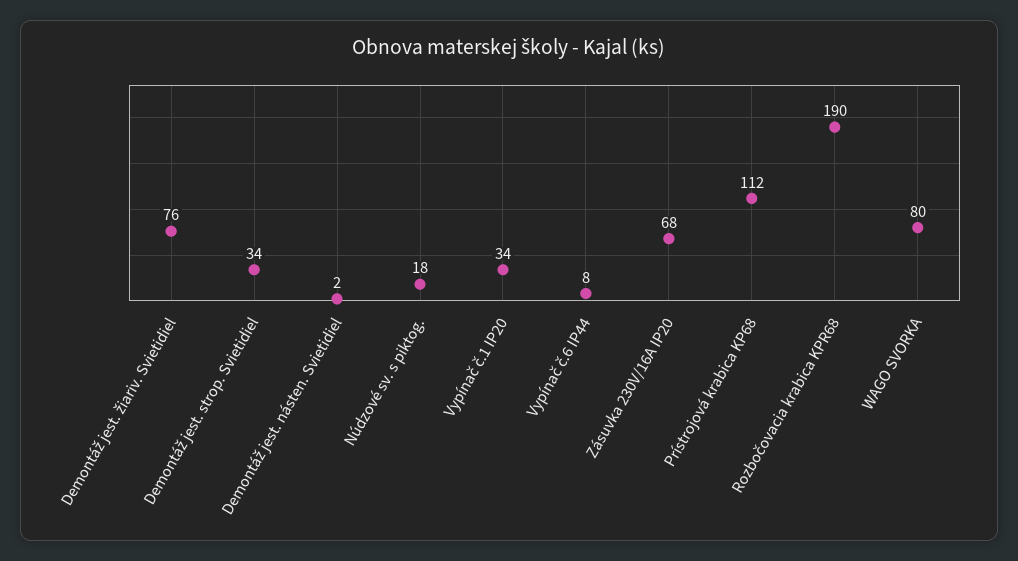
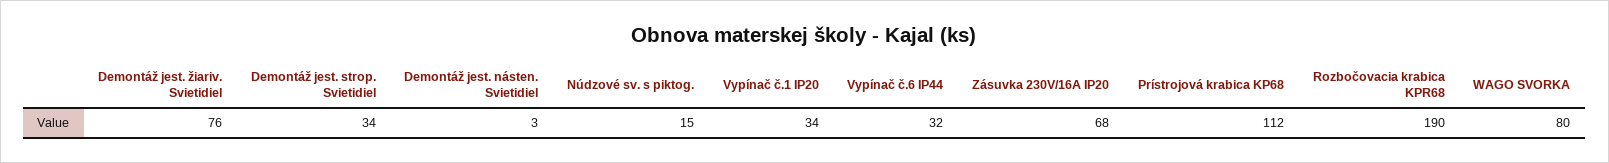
Demontáž jest. násten. Svietidiel: 2 -> 3
Núdzové sv. s piktog.: 18 -> 15
Vypínač č.6 IP44: 8 -> 32

